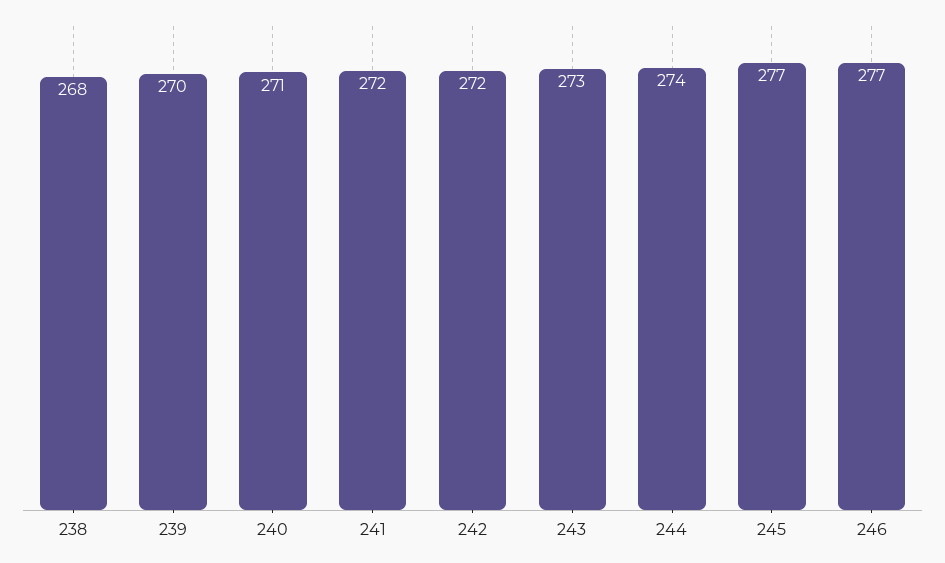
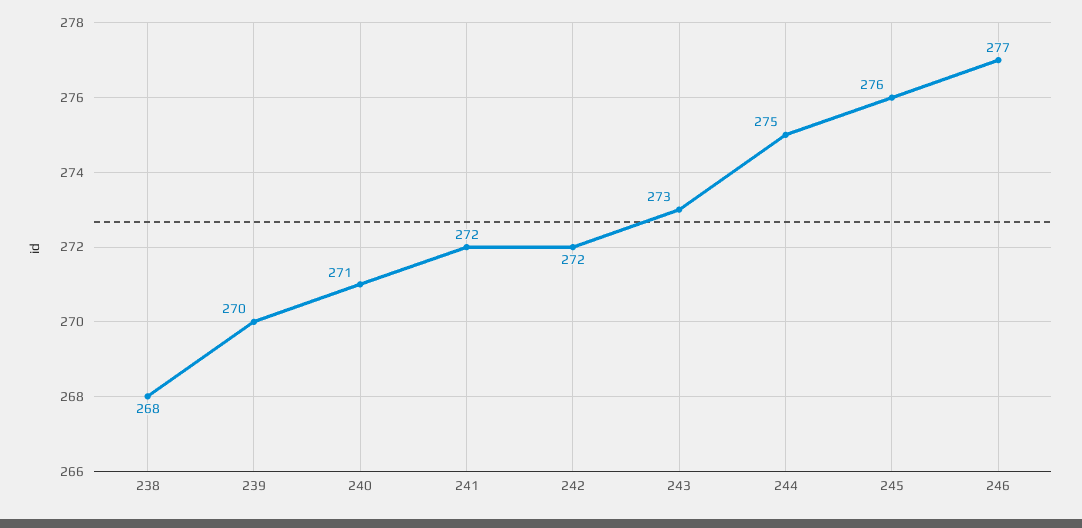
244: 274 -> 275
245: 277 -> 276

